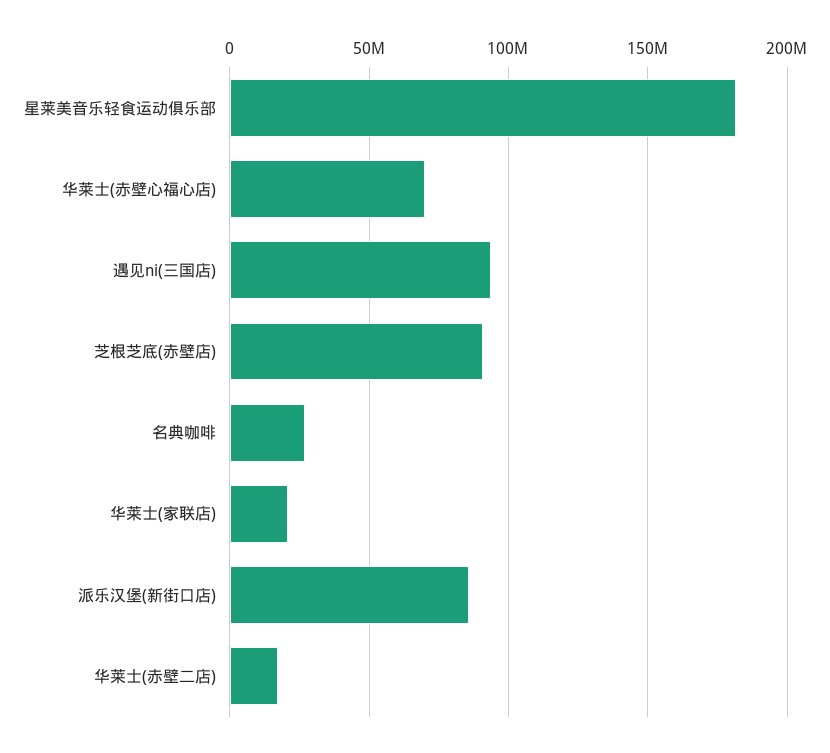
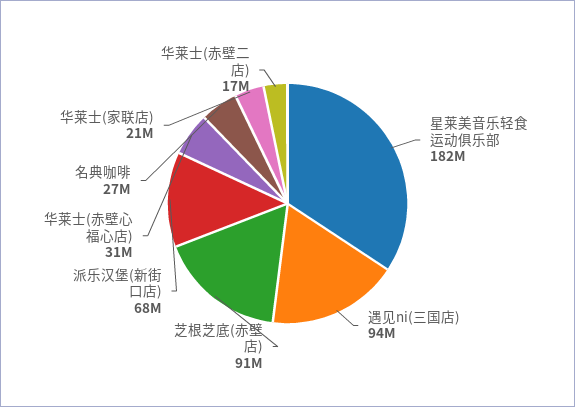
华莱士(赤壁心福心店): 70000000 -> 31000000
派乐汉堡(新街口店): 85000000 -> 68000000

